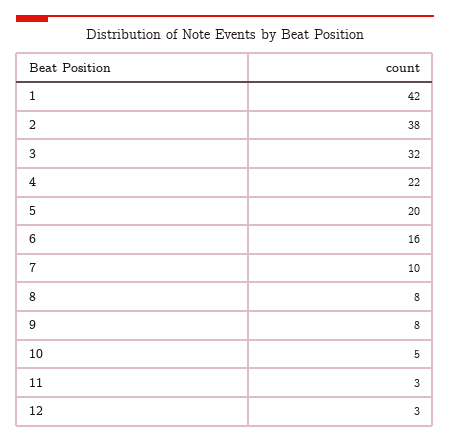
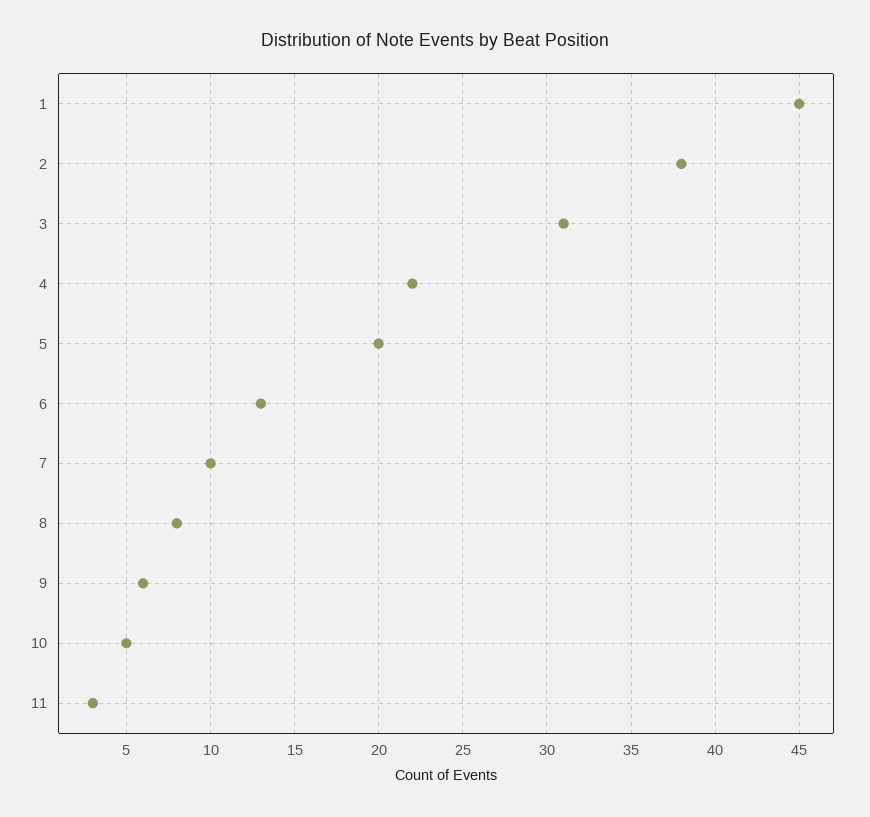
1: 42 -> 45
3: 32 -> 31
6: 16 -> 13
9: 8 -> 6
12: 3 -> none

